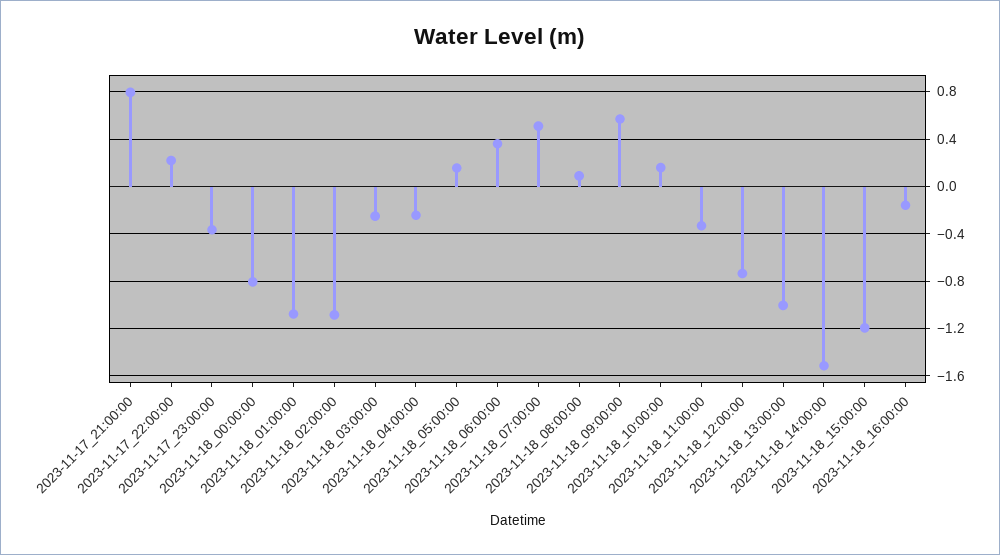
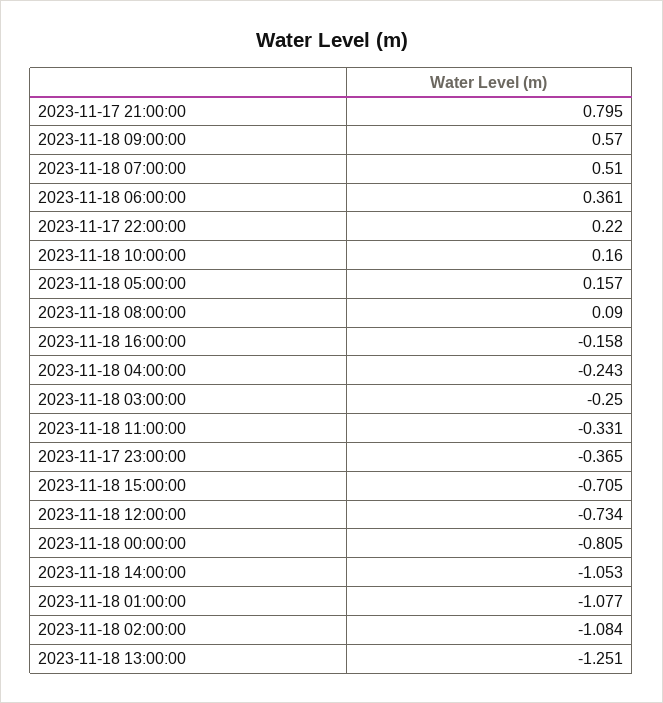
2023-11-18_13:00:00: -1 -> -1.251
2023-11-18_14:00:00: -1.5 -> -1.053
2023-11-18_15:00:00: -1.2 -> -0.705

